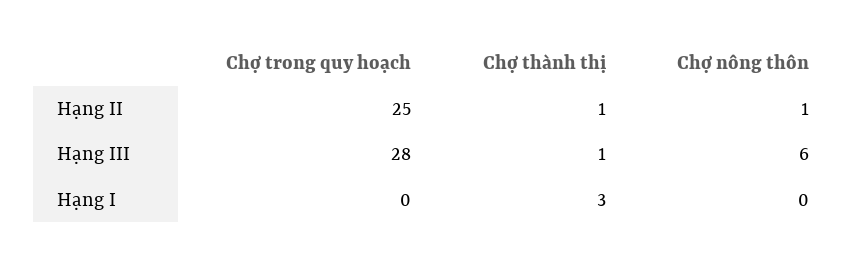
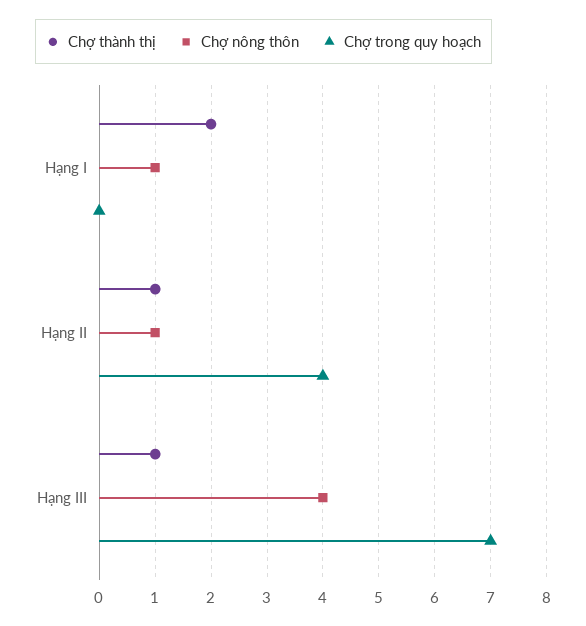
Chợ trong quy hoạch, Hạng II: 25 -> 4
Chợ trong quy hoạch, Hạng III: 28 -> 7
Chợ nông thôn, Hạng III: 6 -> 4
Chợ thành thị, Hạng I: 3 -> 2
Chợ nông thôn, Hạng I: 0 -> 1

